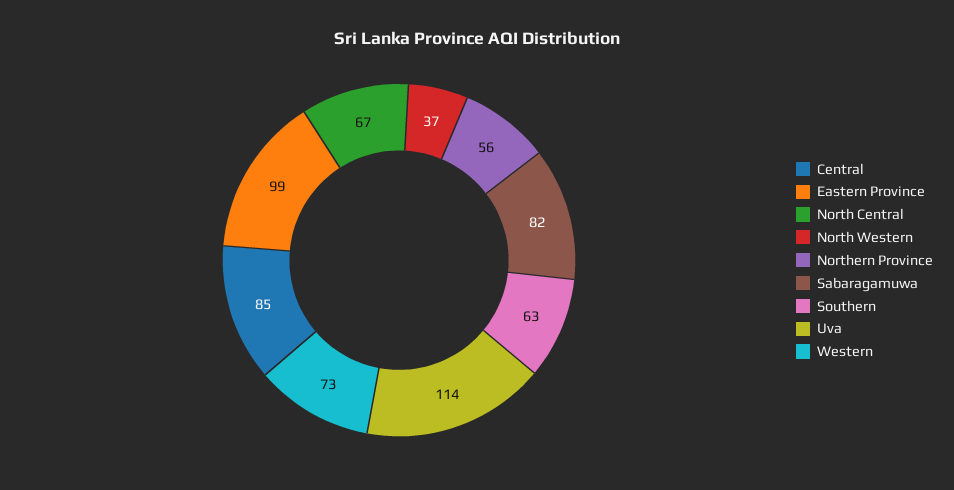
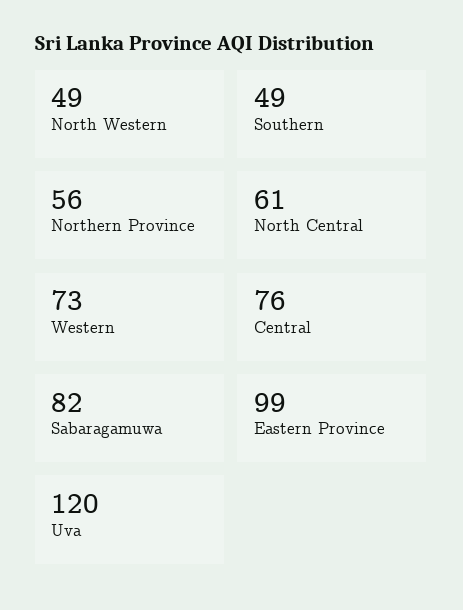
Central: 85 -> 76
North Central: 67 -> 61
North Western: 37 -> 49
Southern: 63 -> 49
Uva: 114 -> 120

